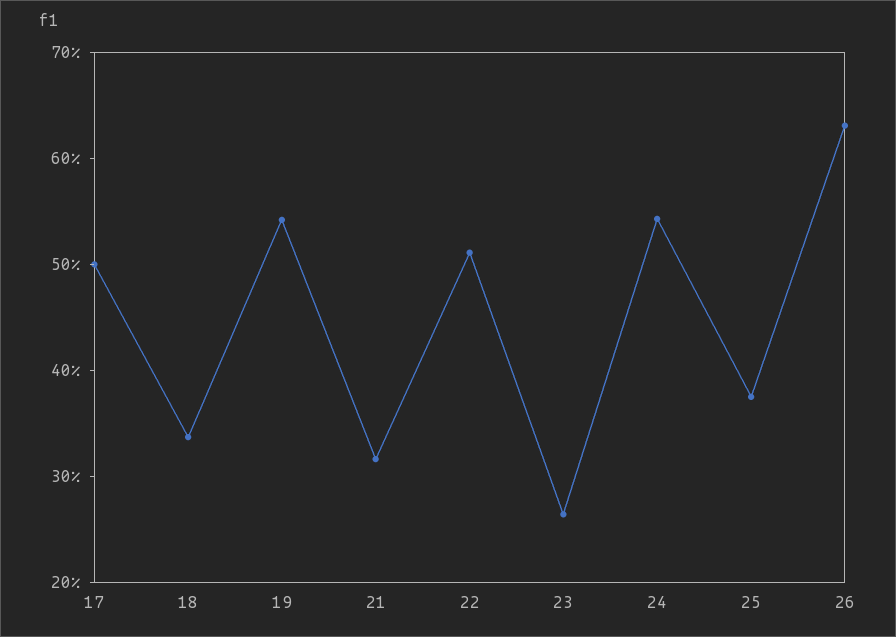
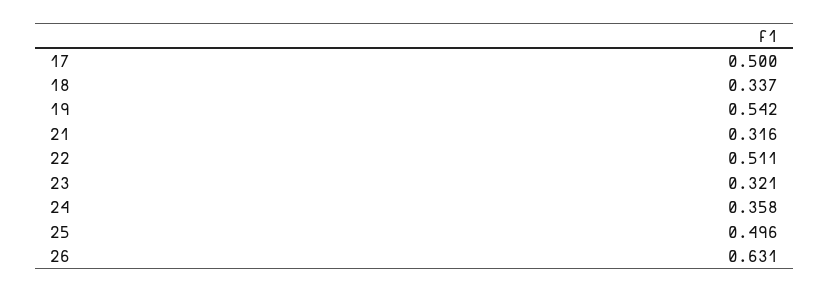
23: 0.26 -> 0.321
24: 0.54 -> 0.358
25: 0.38 -> 0.496

